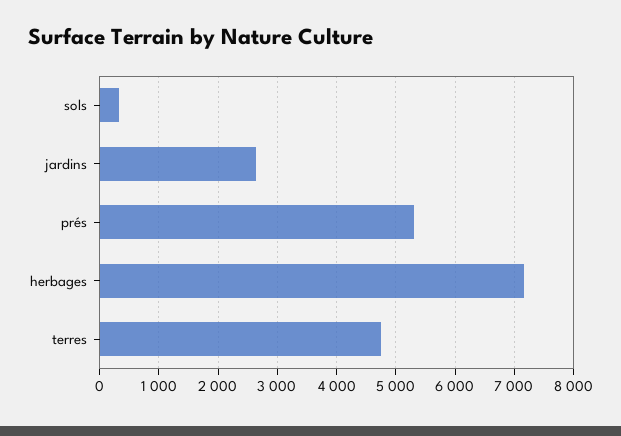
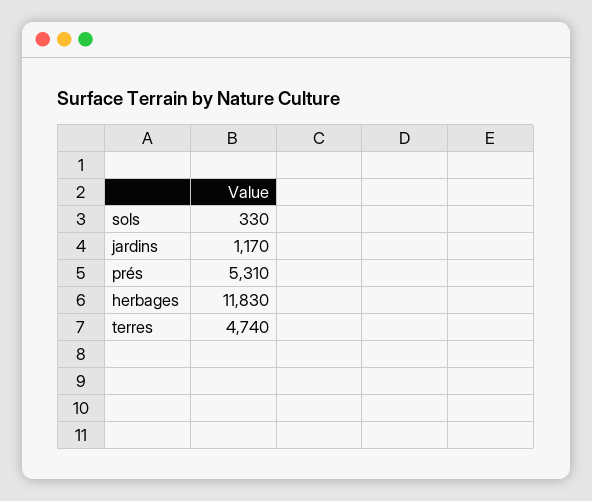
jardins: 2600 -> 1170
herbages: 7200 -> 11830

